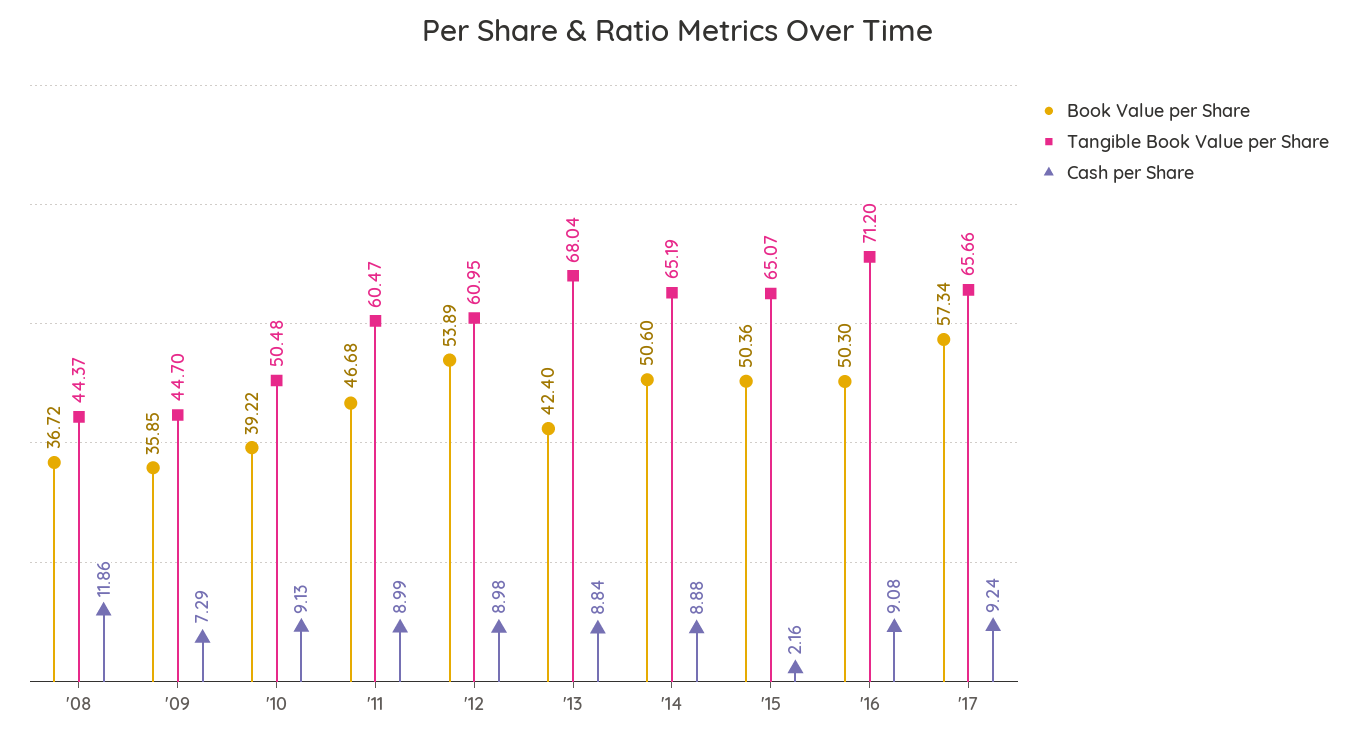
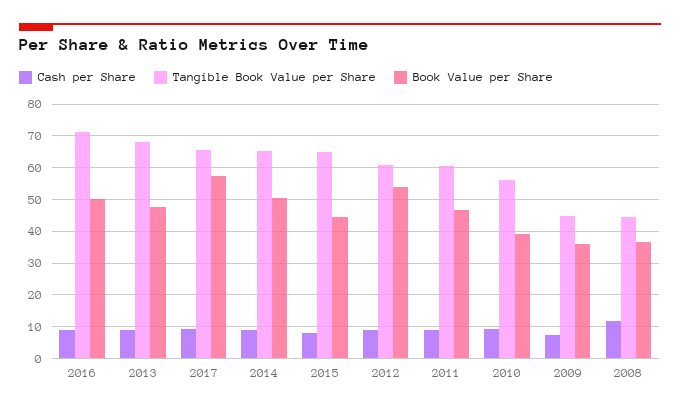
Tangible Book Value per Share, '10: 50.48 -> 56
Book Value per Share, '13: 42.4 -> 48
Book Value per Share, '15: 50.36 -> 44
Cash per Share, '15: 2.16 -> 8

